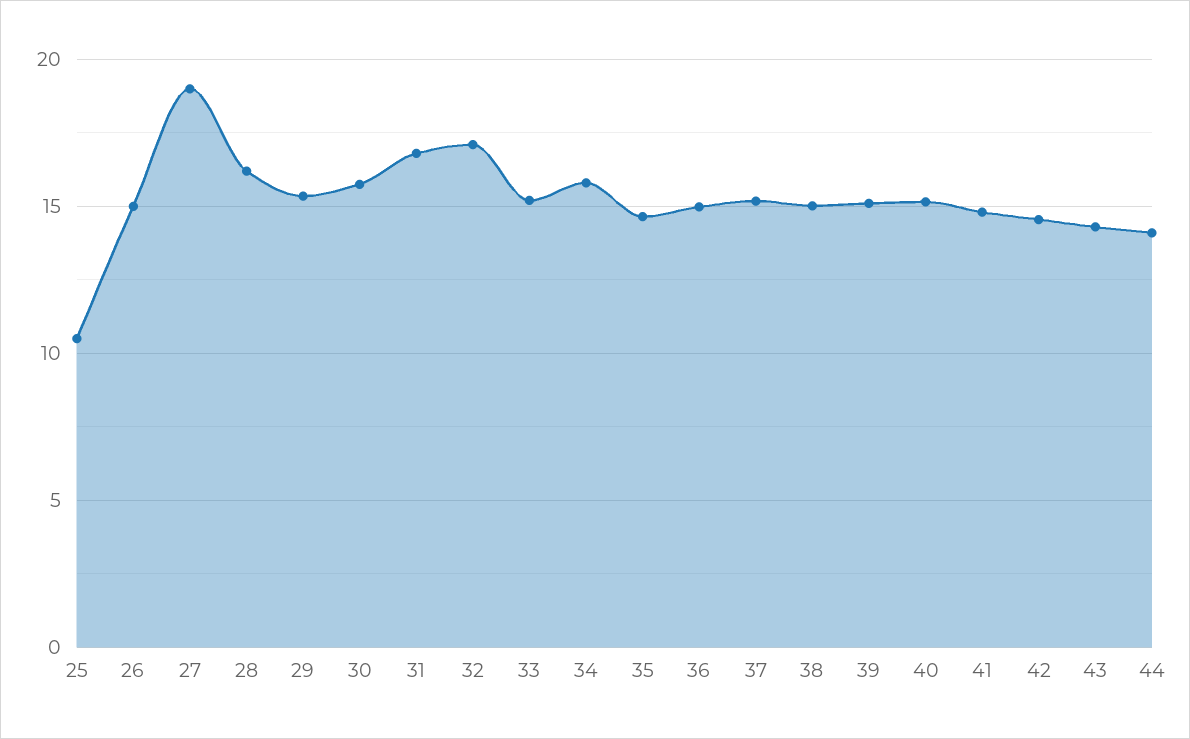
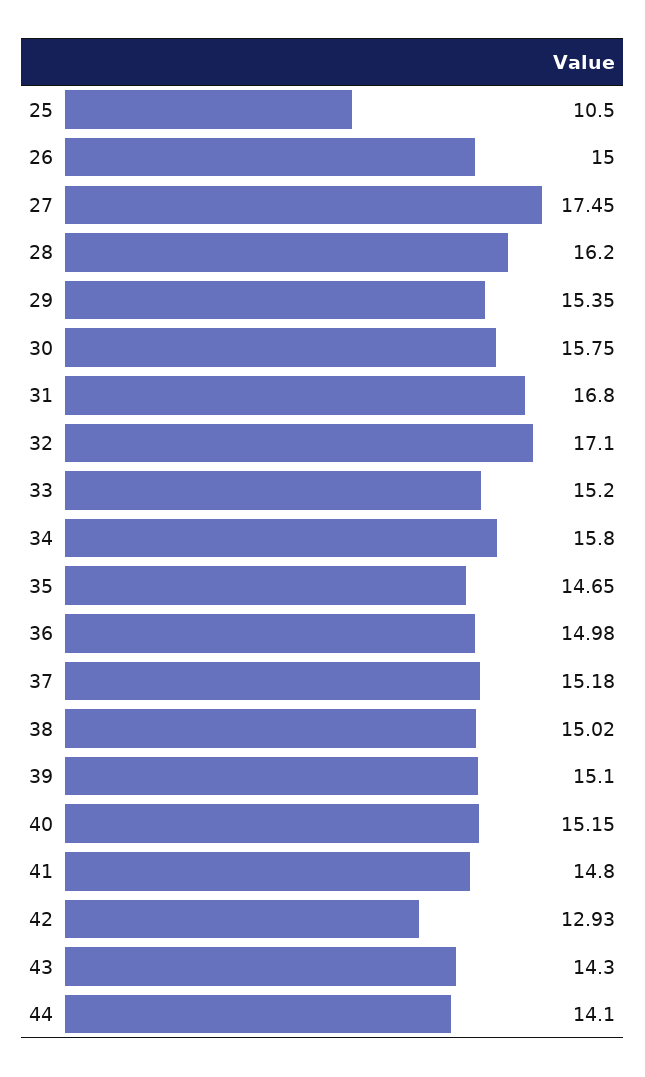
27: 19 -> 17.45
42: 14.5 -> 12.93

